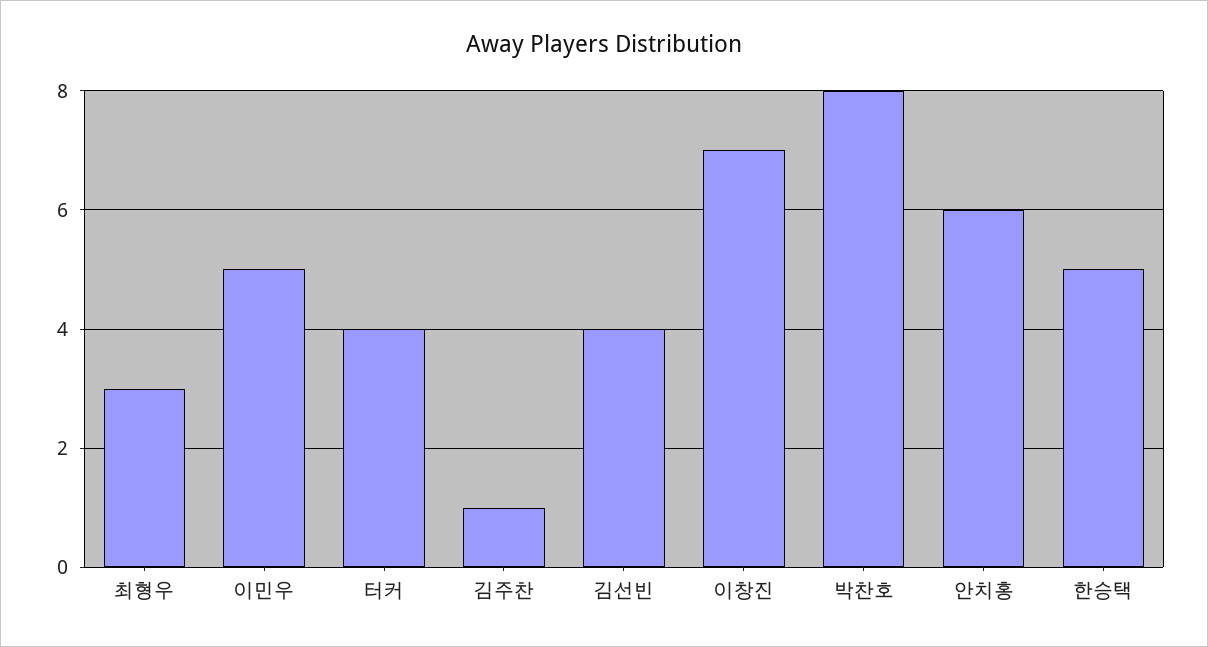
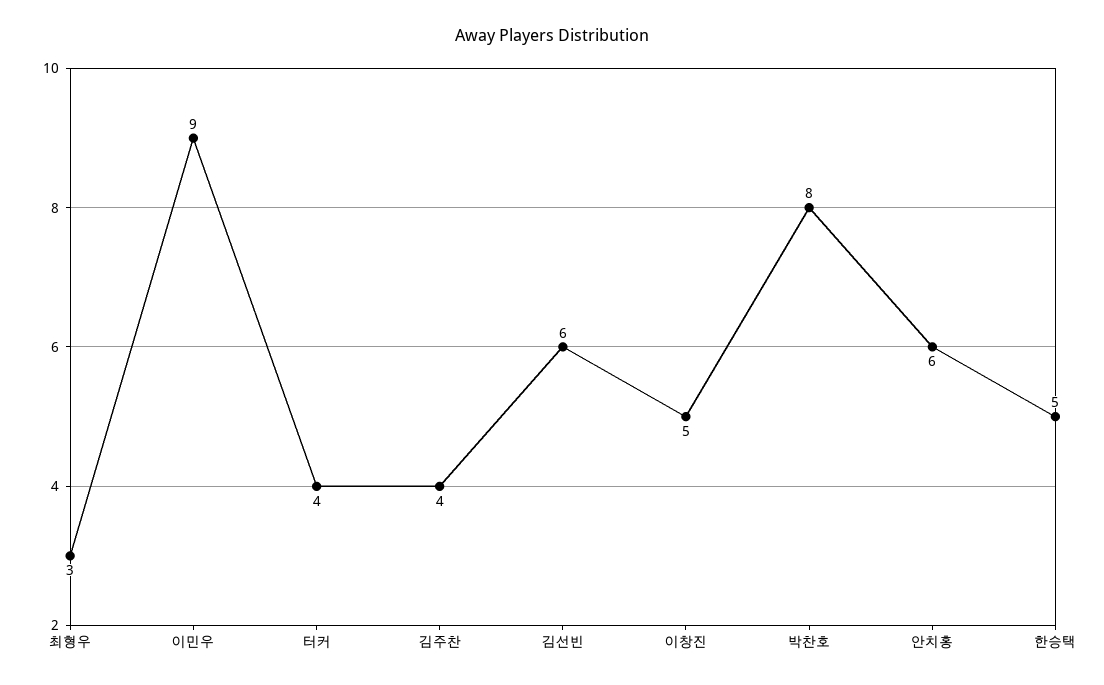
이민우: 5 -> 9
김주찬: 1 -> 4
김선빈: 4 -> 6
이창진: 7 -> 5

